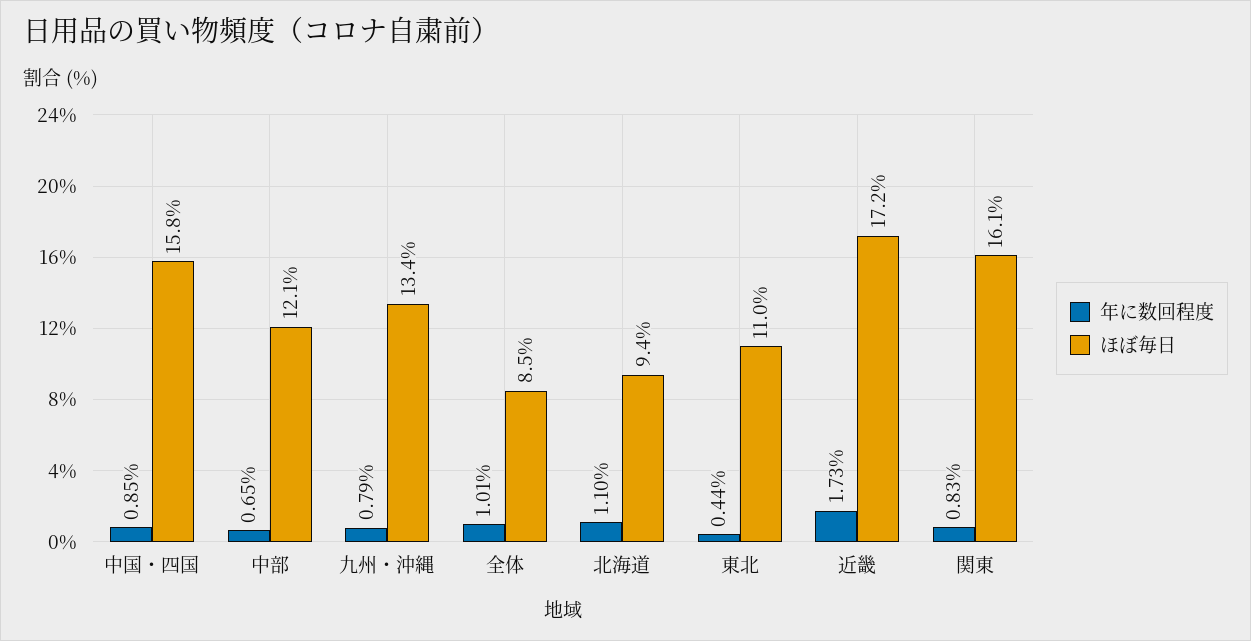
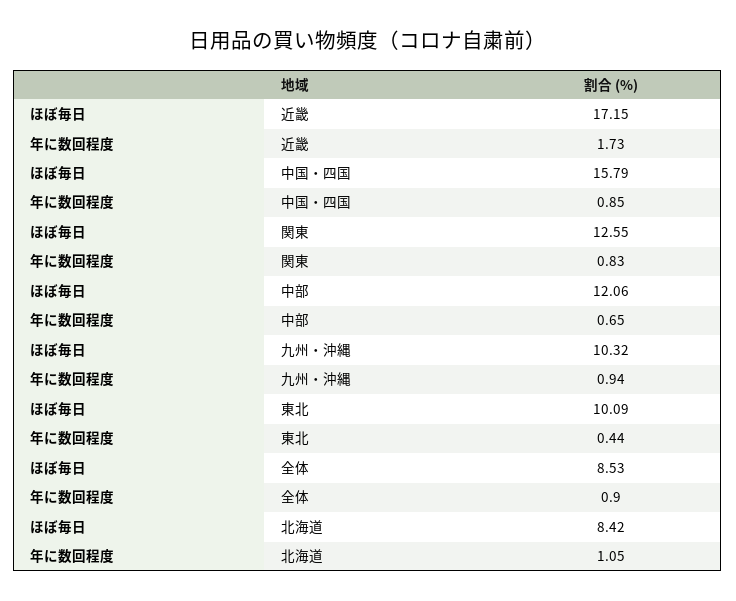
年に数回程度, 九州・沖縄: 0.79 -> 0.94
ほぼ毎日, 九州・沖縄: 13.4 -> 10.32
年に数回程度, 全体: 1.01 -> 0.9
年に数回程度, 北海道: 1.1 -> 1.05
ほぼ毎日, 北海道: 9.4 -> 8.42
ほぼ毎日, 東北: 11 -> 10.09
ほぼ毎日, 関東: 16.1 -> 12.55

